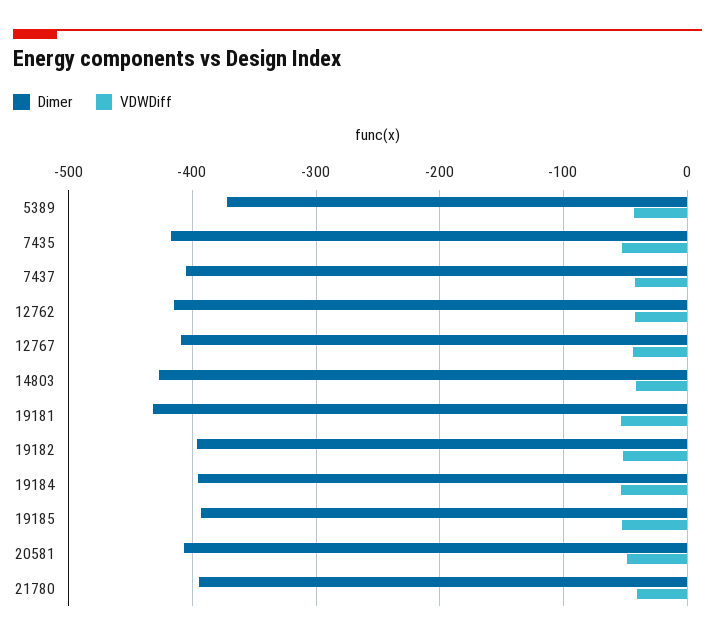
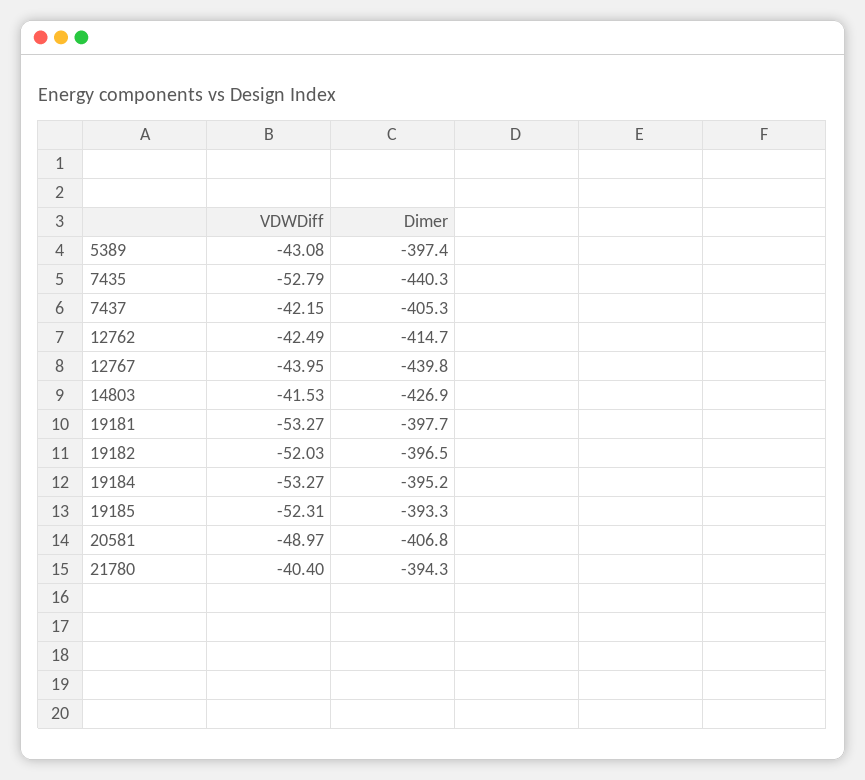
Dimer, 5389: -370 -> -397.4
Dimer, 7435: -420 -> -440.3
Dimer, 12767: -410 -> -439.8
Dimer, 19181: -430 -> -397.7

